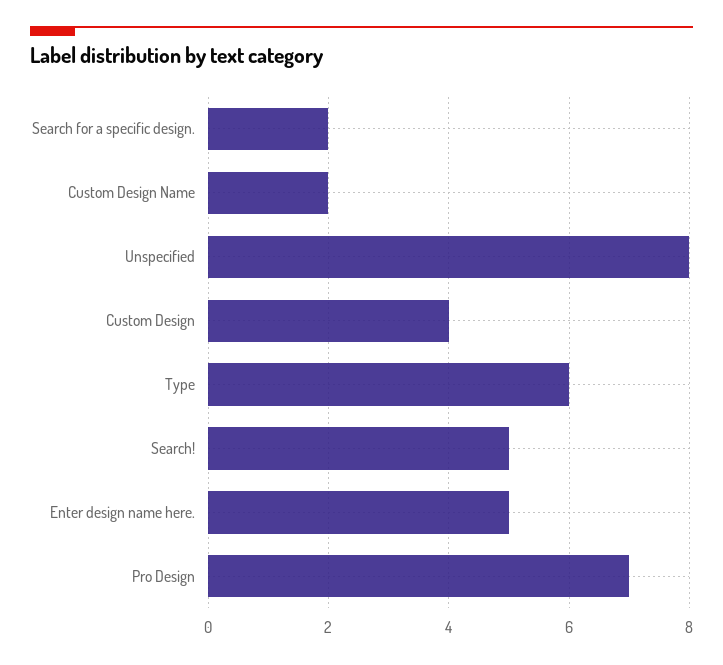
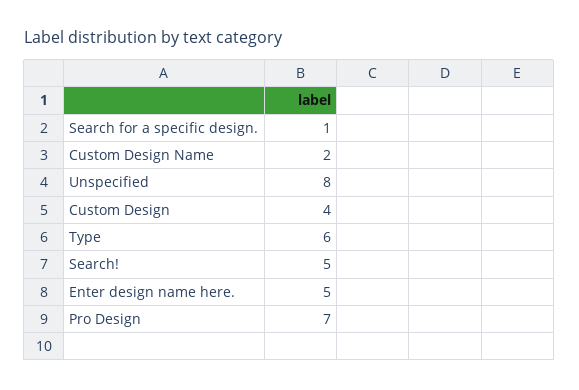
Search for a specific design.: 2 -> 1

